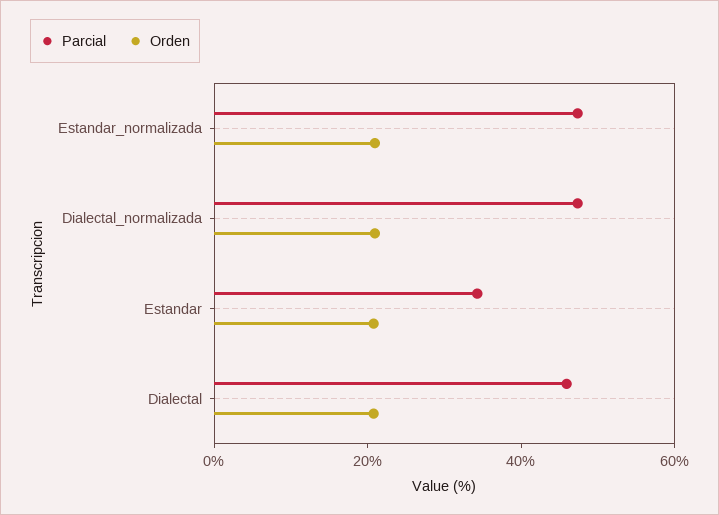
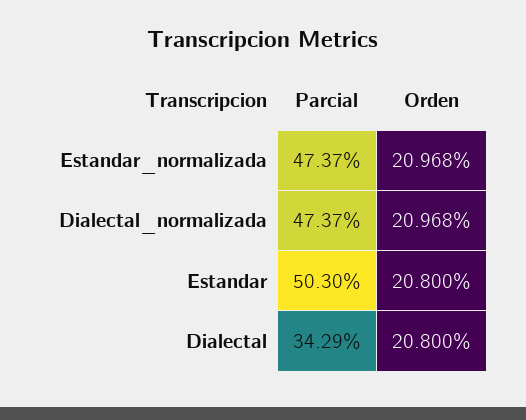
Parcial, Estandar: 35 -> 50.3
Parcial, Dialectal: 45 -> 34.29

